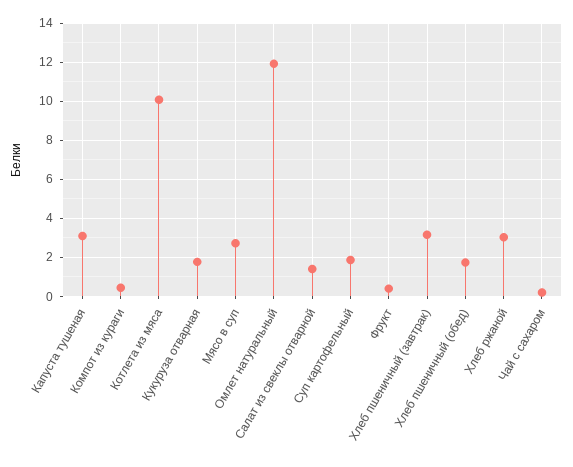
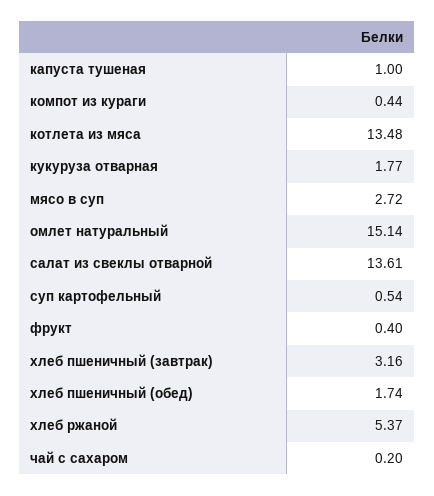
Капуста тушеная: 3 -> 1
Котлета из мяса: 10 -> 13.48
Омлет натуральный: 12 -> 15.14
Салат из свеклы отварной: 1.5 -> 13.61
Суп картофельный: 2 -> 0.54
Хлеб ржаной: 3 -> 5.37

